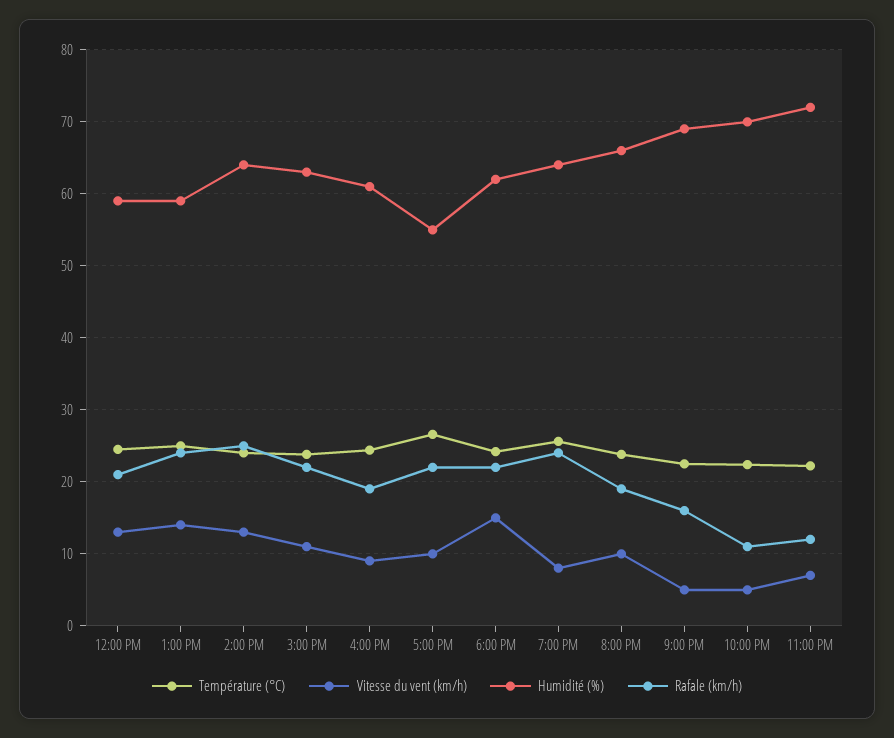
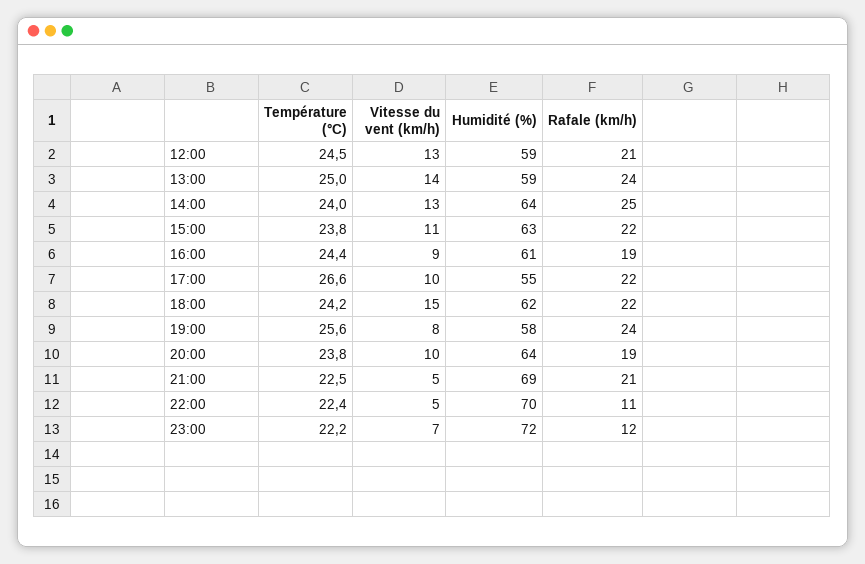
Humidité (%), 7:00 PM: 64 -> 58
Humidité (%), 8:00 PM: 66 -> 64
Rafale (km/h), 9:00 PM: 16 -> 21

